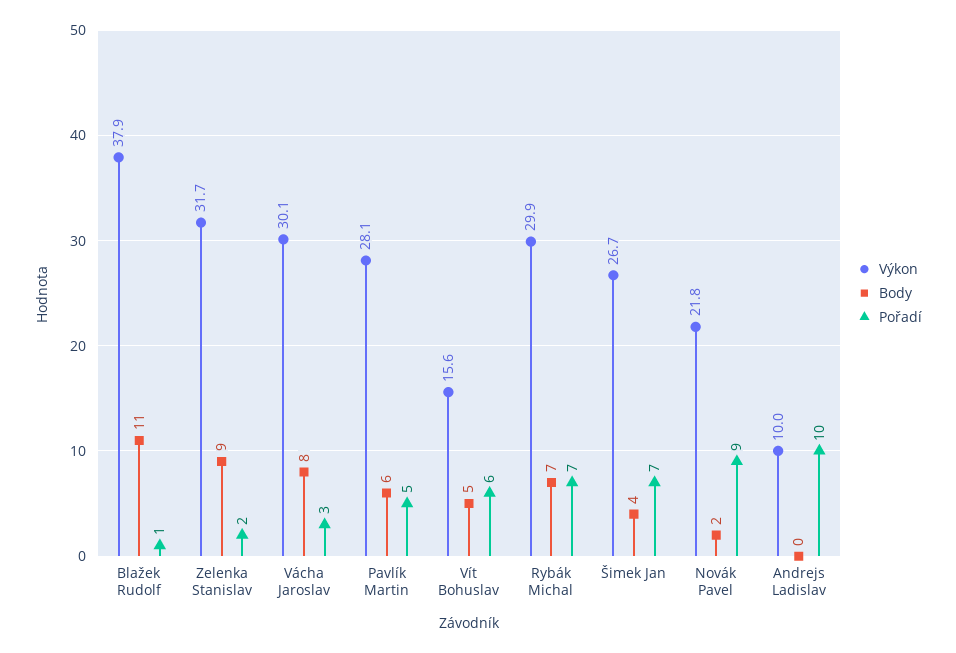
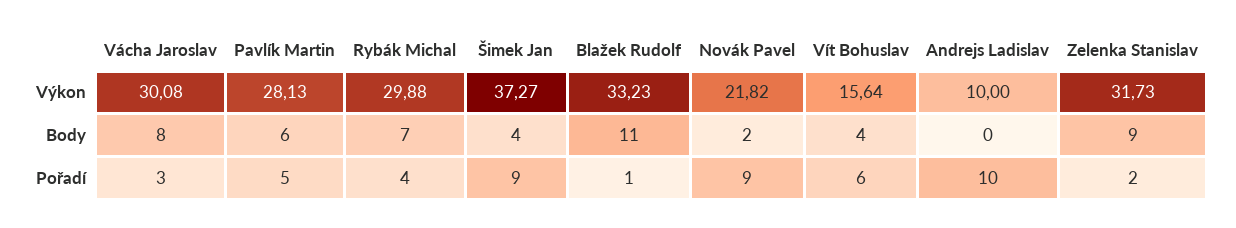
Výkon, Blažek Rudolf: 37.9 -> 33.23
Body, Vít Bohuslav: 5 -> 4
Pořadí, Rybák Michal: 7 -> 4
Výkon, Šimek Jan: 26.7 -> 37.27
Pořadí, Šimek Jan: 7 -> 9

